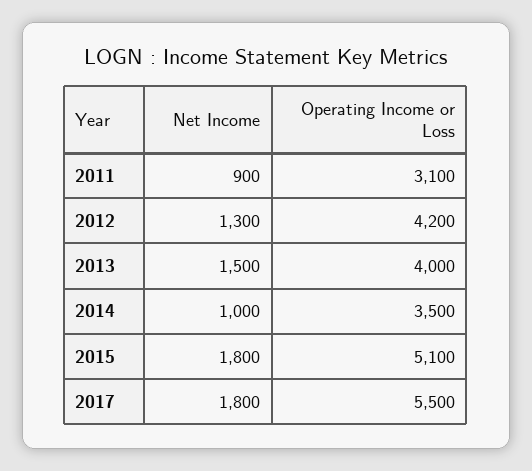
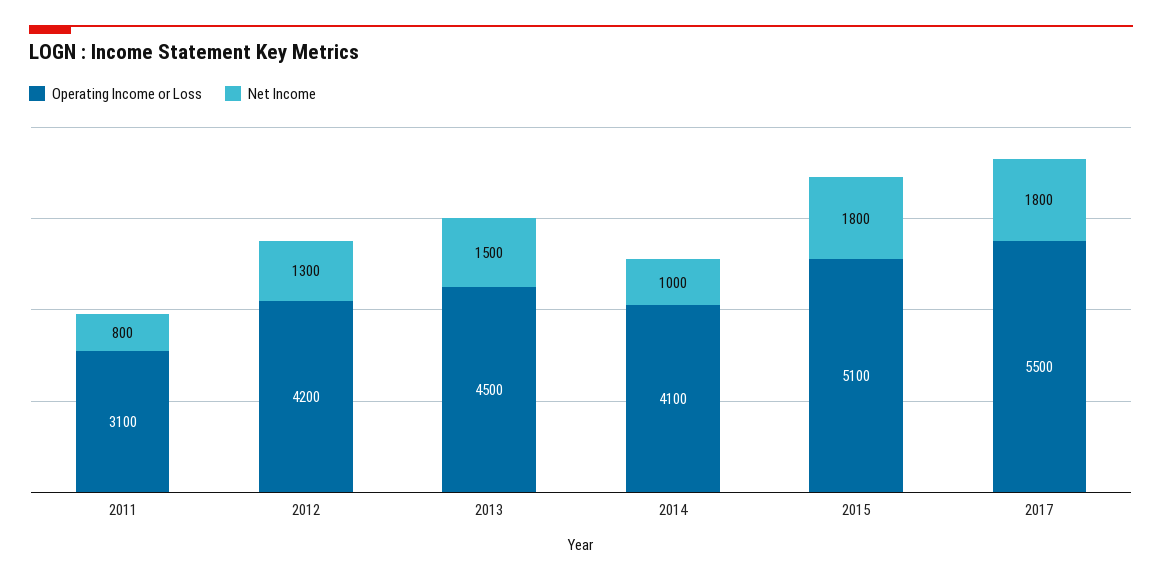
Net Income, 2011: 900 -> 800
Operating Income or Loss, 2013: 4000 -> 4500
Operating Income or Loss, 2014: 3500 -> 4100

